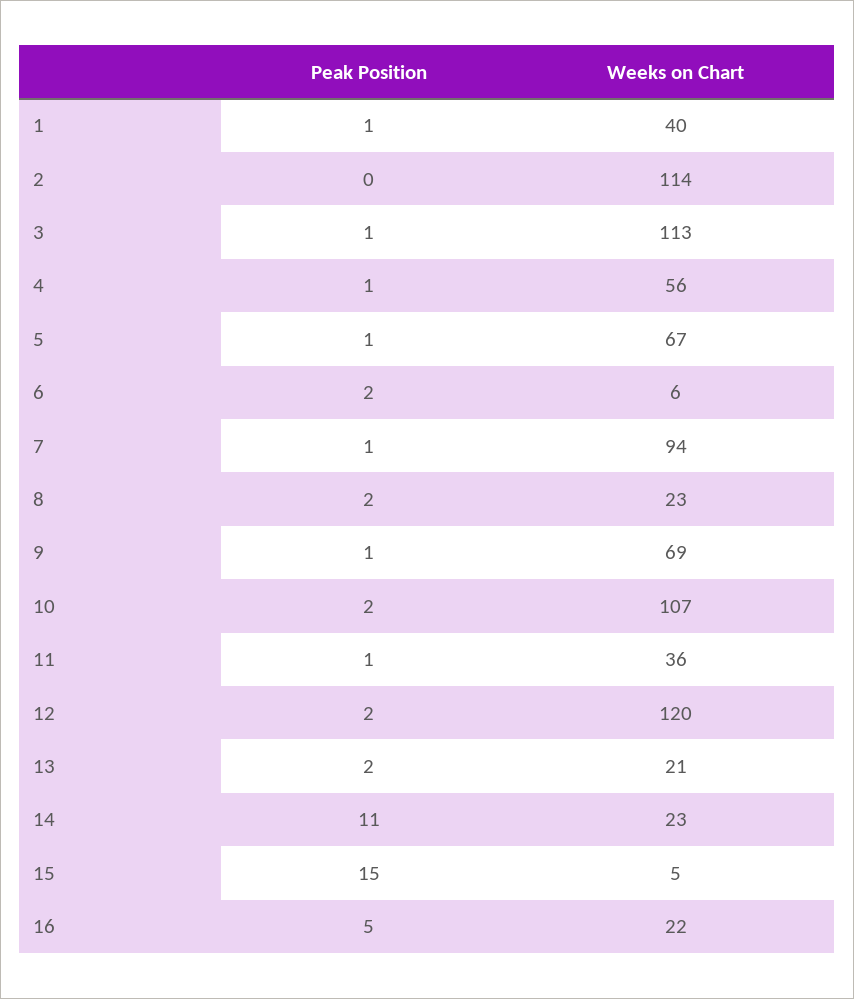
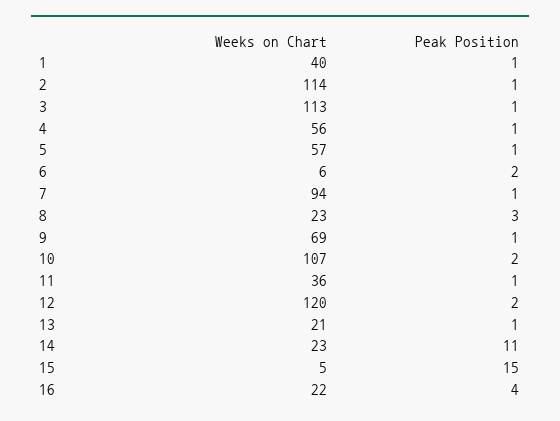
Peak Position, 2: 0 -> 1
Weeks on Chart, 5: 67 -> 57
Peak Position, 8: 2 -> 3
Peak Position, 13: 2 -> 1
Peak Position, 16: 5 -> 4

